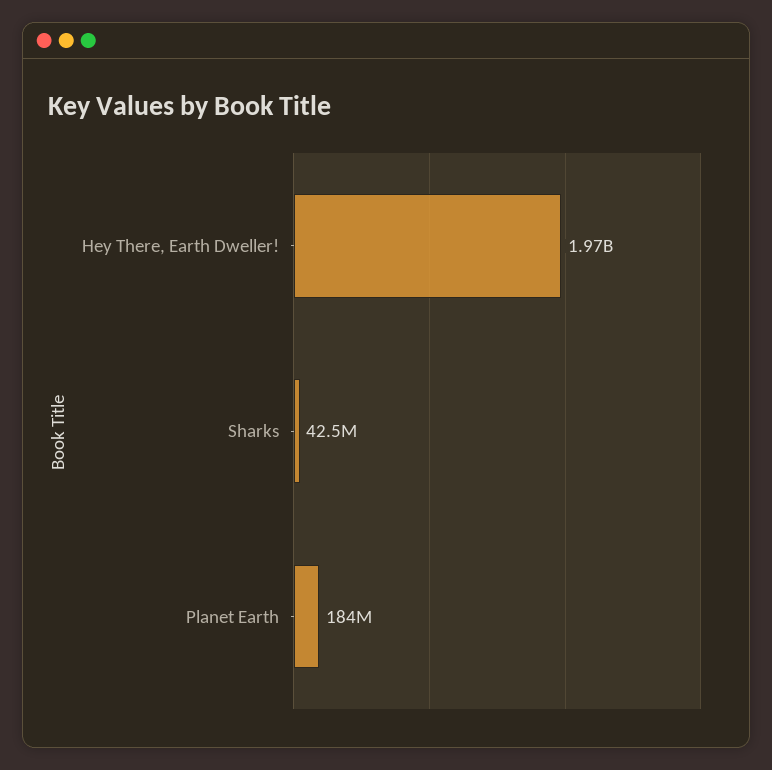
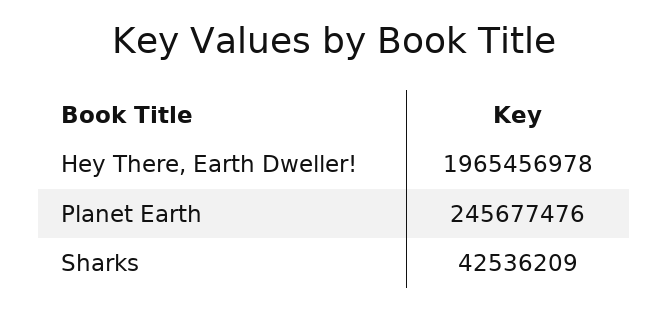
Planet Earth: 184000000 -> 245677476

